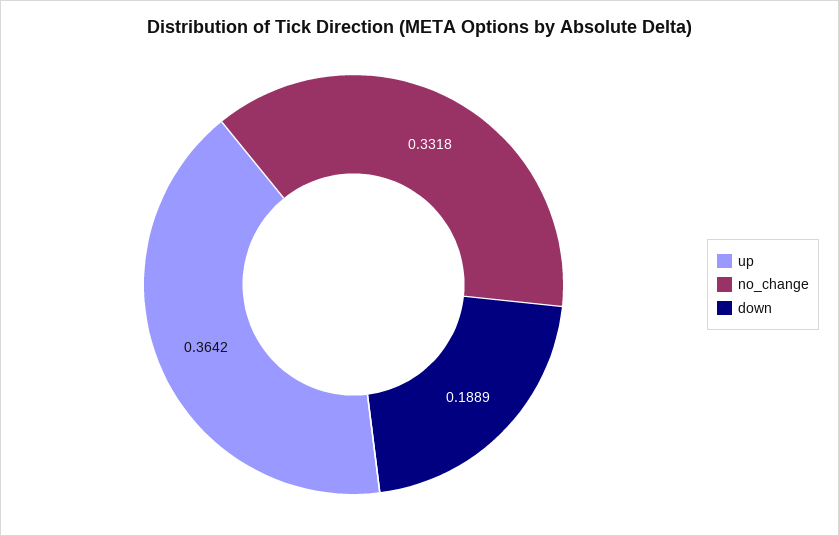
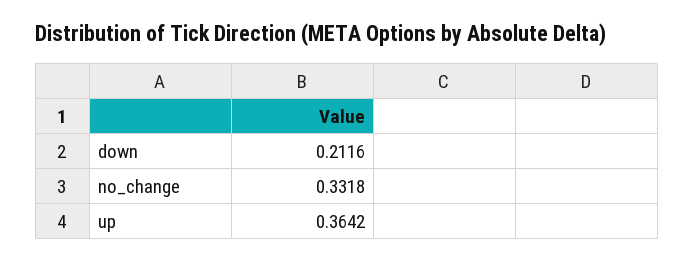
down: 0.1889 -> 0.2116

